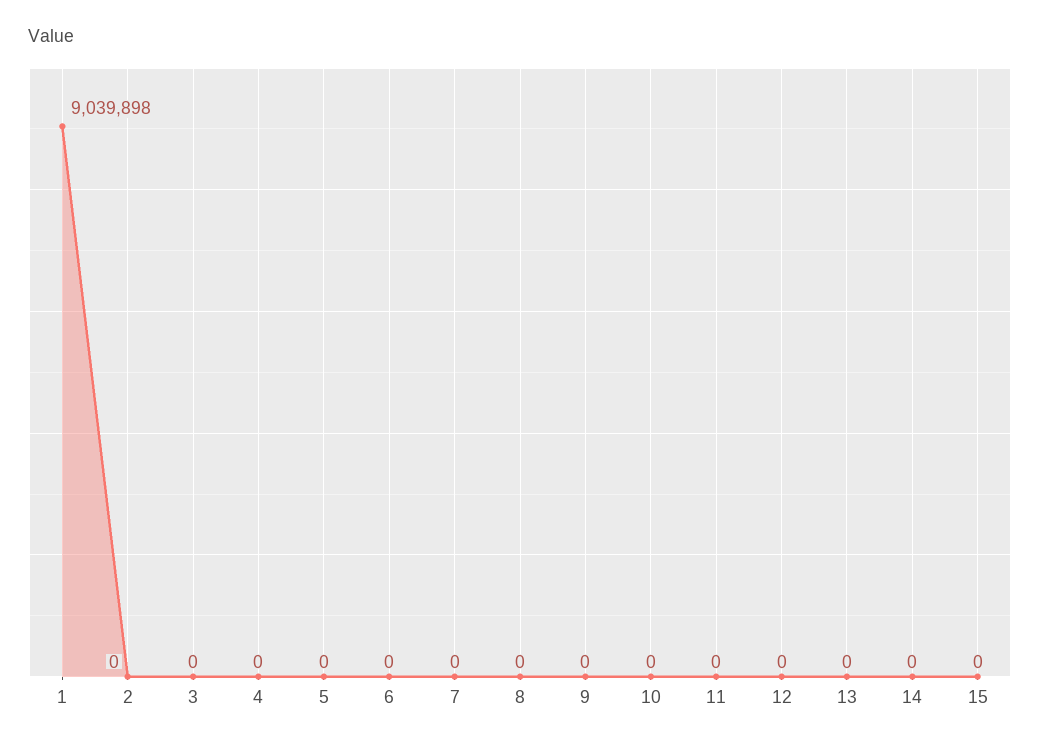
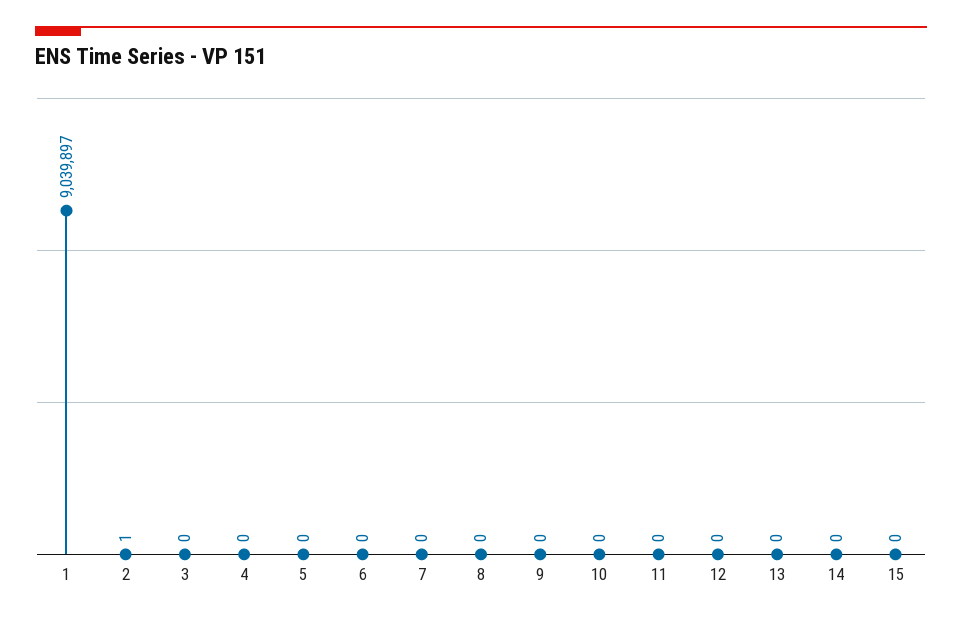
1: 9039898 -> 9039897
2: 0 -> 1

